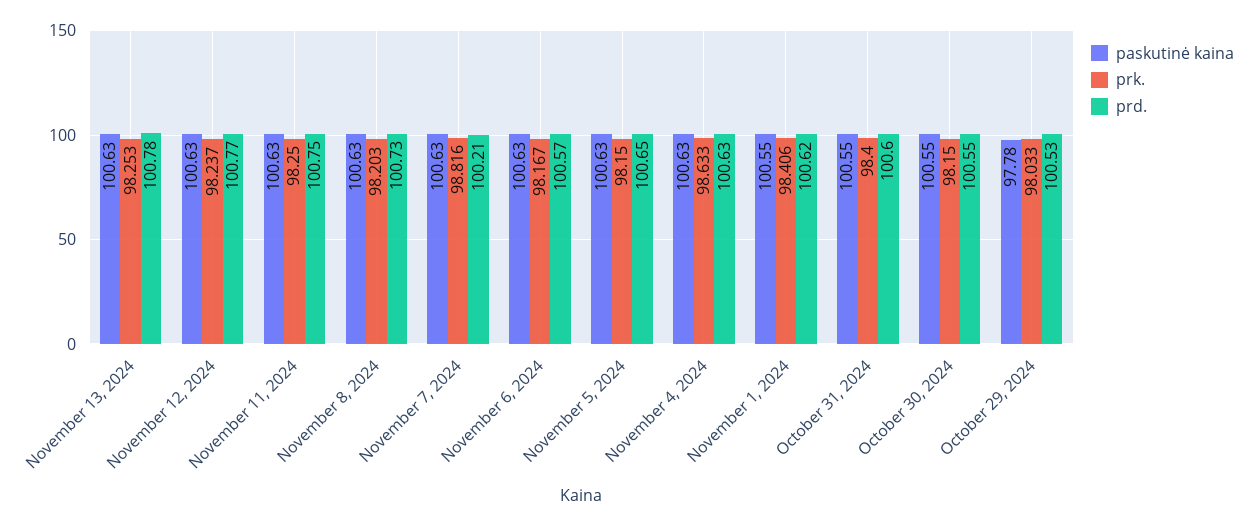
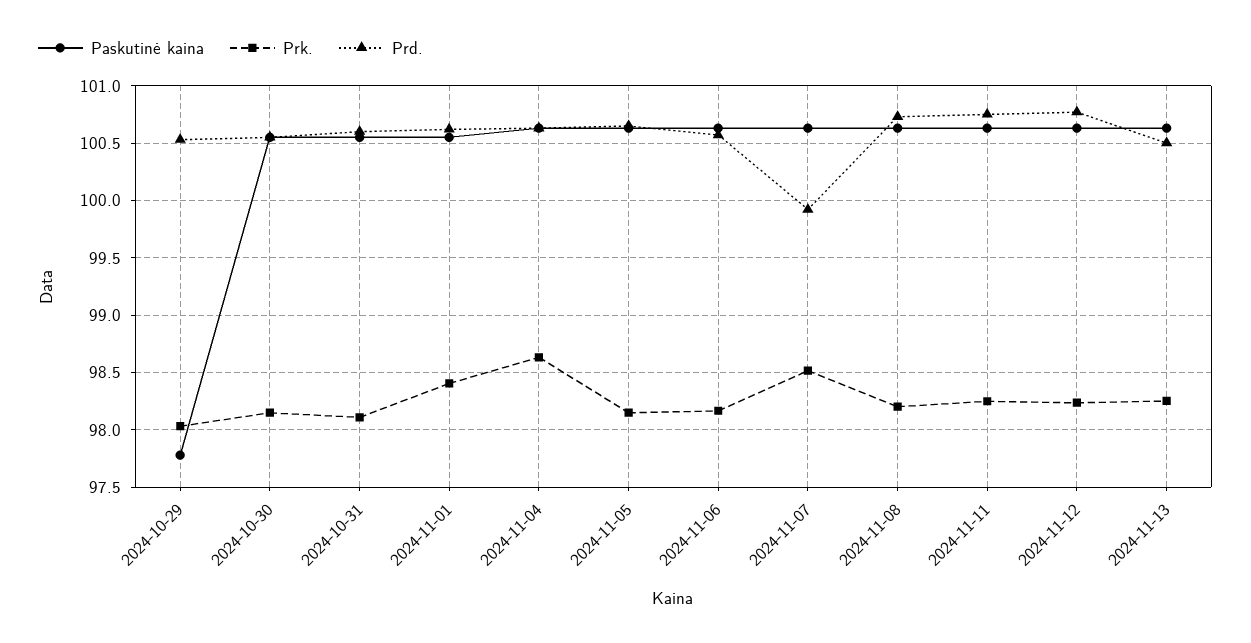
prd., November 13, 2024: 100.78 -> 100.5
prk., November 7, 2024: 98.816 -> 98.5
prd., November 7, 2024: 100.21 -> 99.9
prk., October 31, 2024: 98.4 -> 98.1

